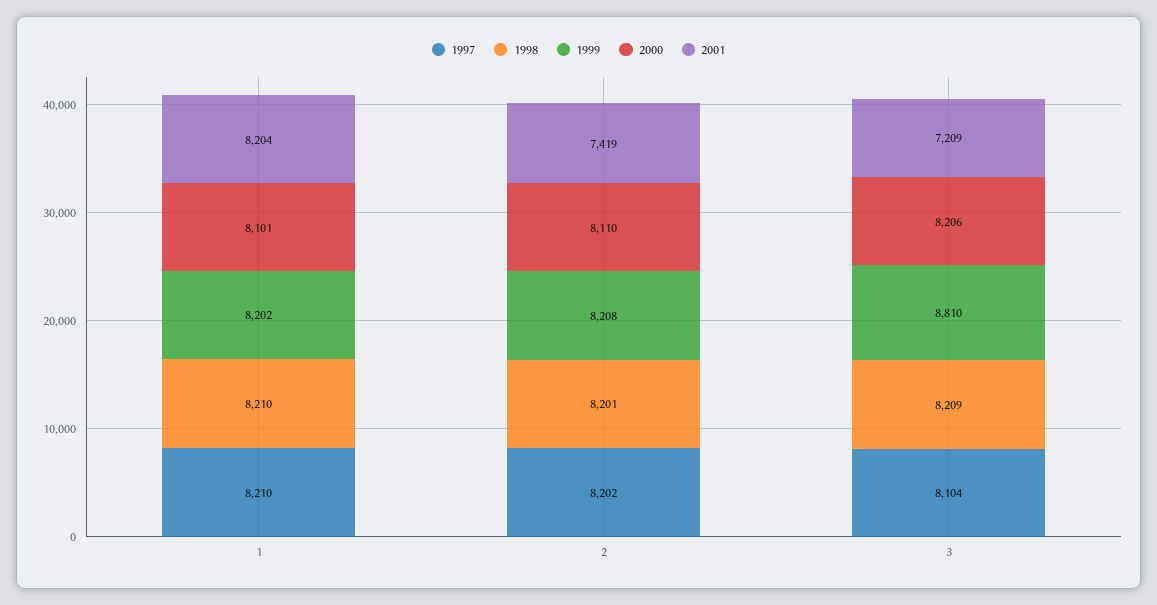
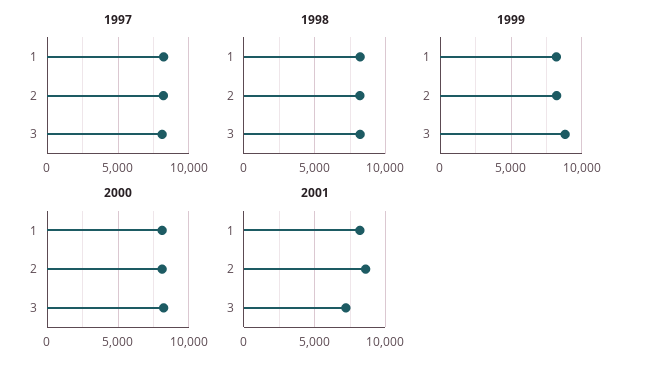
2001, 2: 7419 -> 8500

